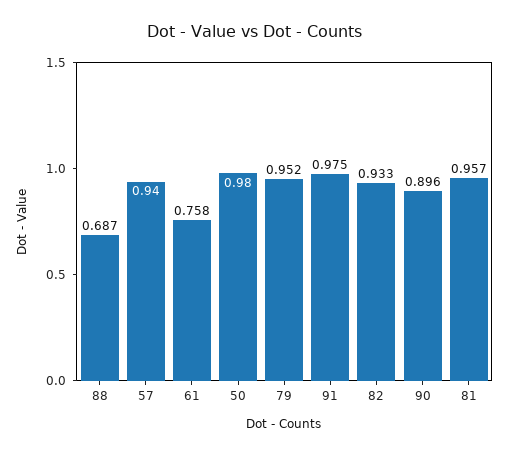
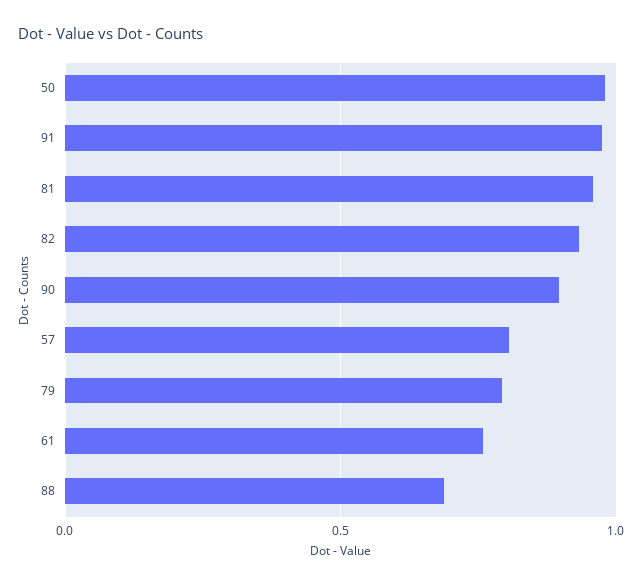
57: 0.94 -> 0.8
79: 0.952 -> 0.8

